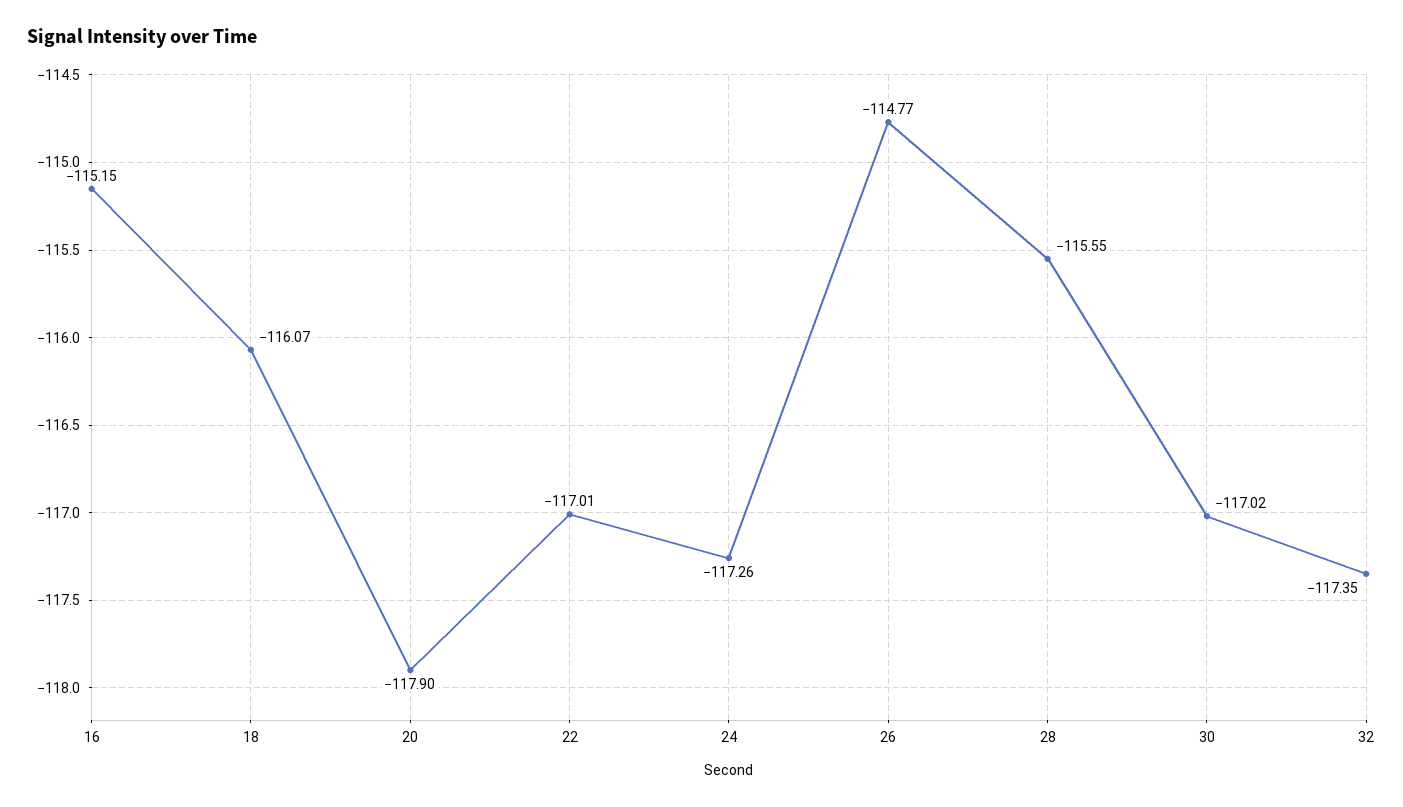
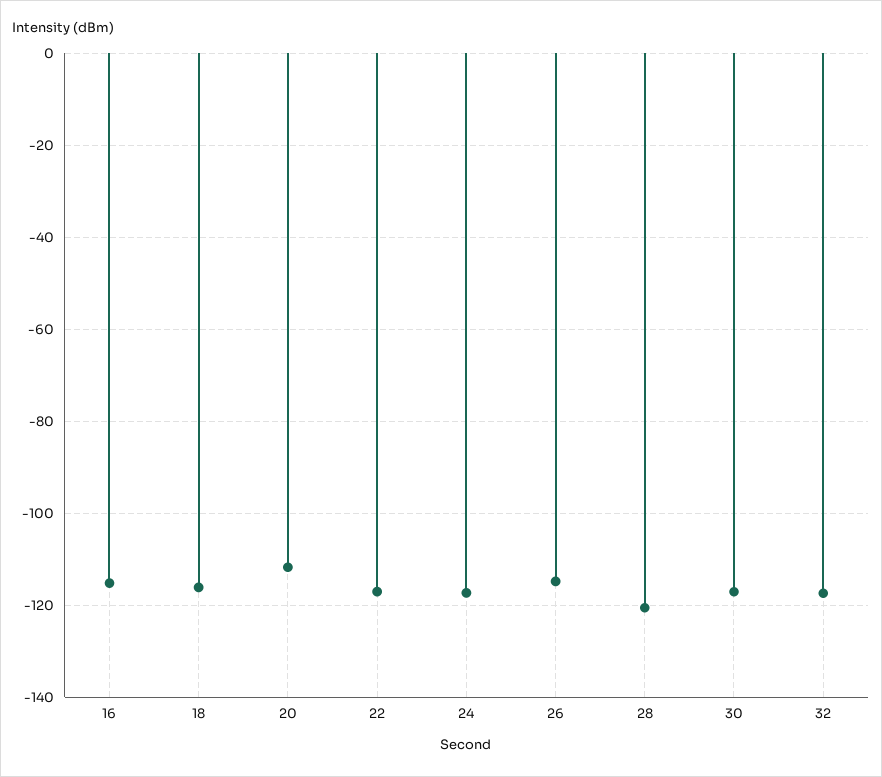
20: -117.9 -> -112
28: -115.55 -> -120

